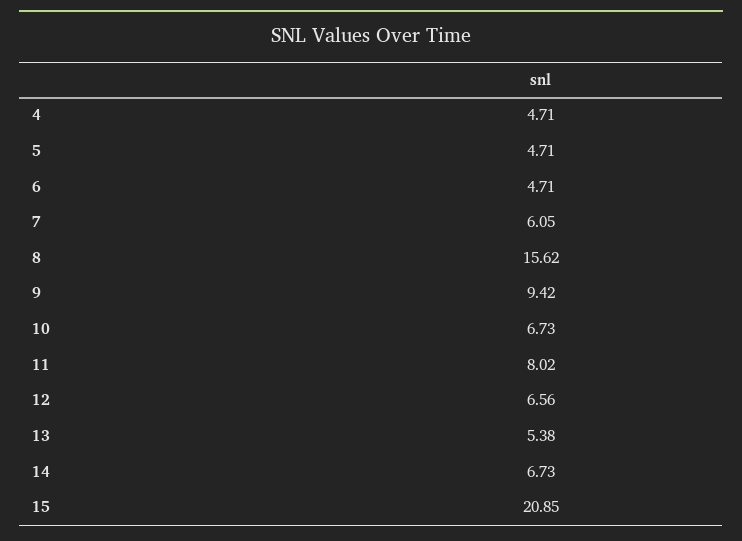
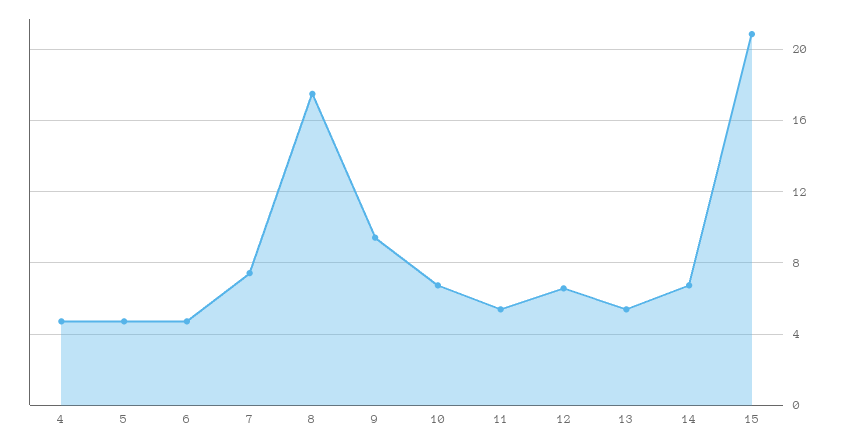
7: 6.05 -> 7.5
8: 15.62 -> 17.5
11: 8.02 -> 5.5

